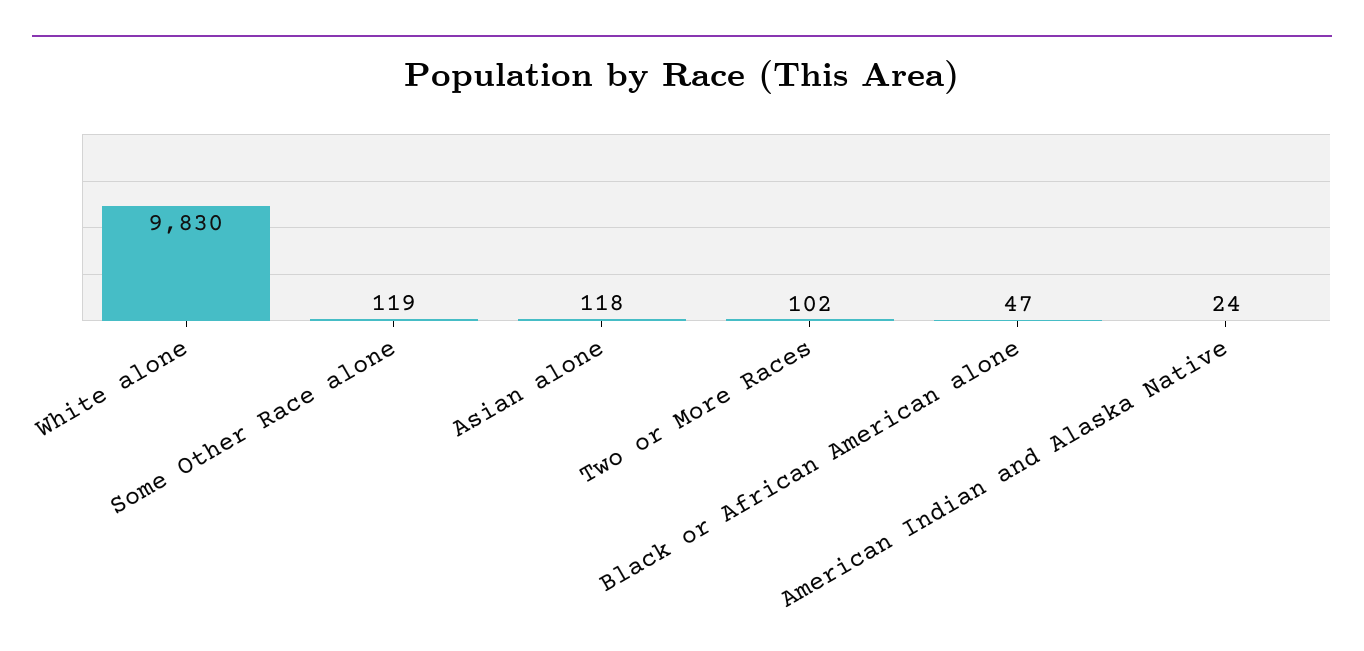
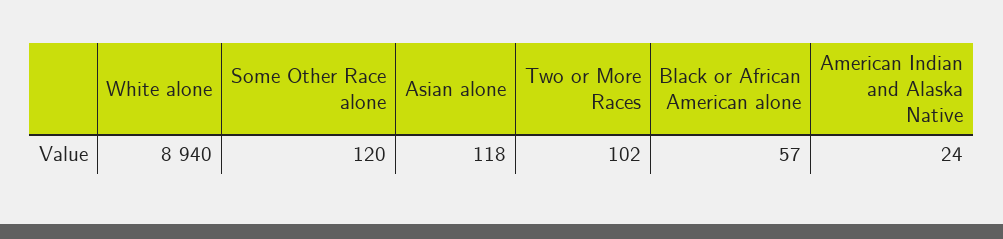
White alone: 9830 -> 8940
Some Other Race alone: 119 -> 120
Black or African American alone: 47 -> 57

